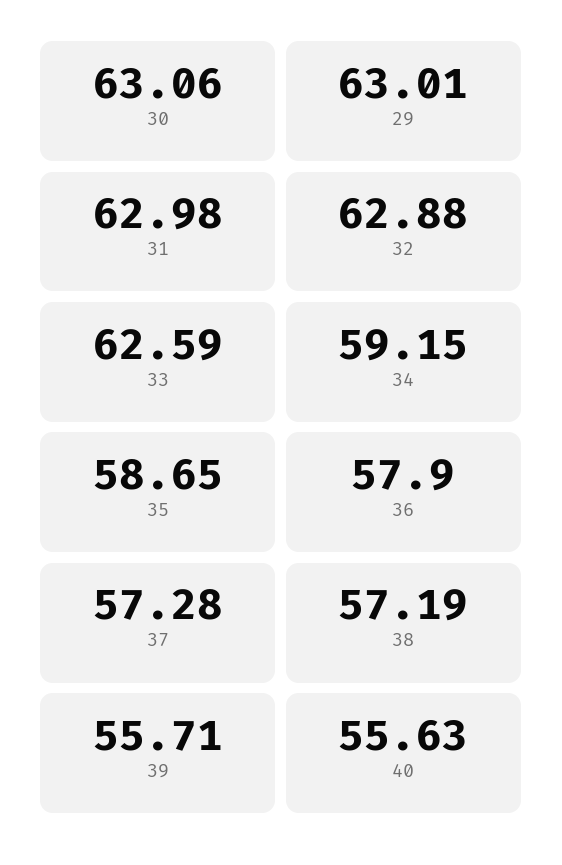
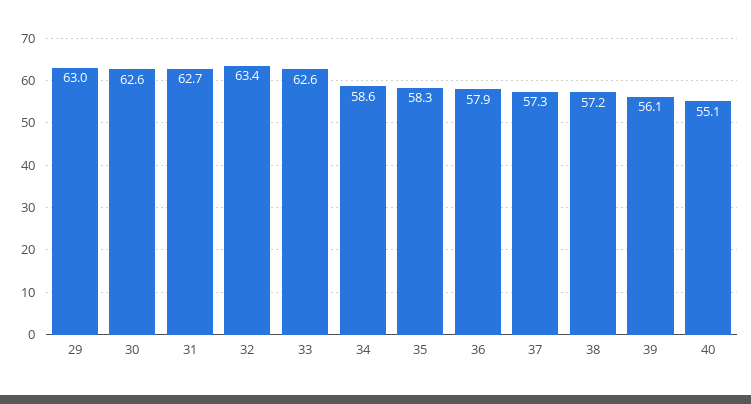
30: 63.06 -> 62.6
31: 62.98 -> 62.7
32: 62.88 -> 63.4
34: 59.15 -> 58.6
35: 58.65 -> 58.3
39: 55.71 -> 56.1
40: 55.63 -> 55.1

